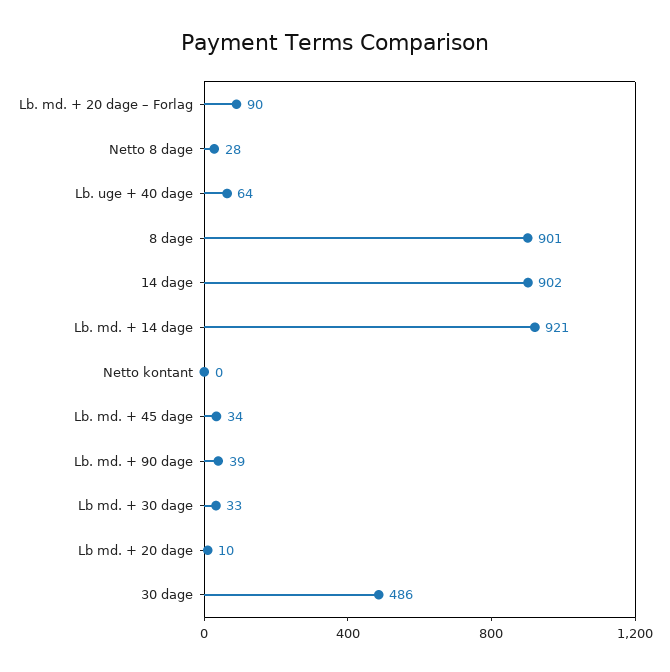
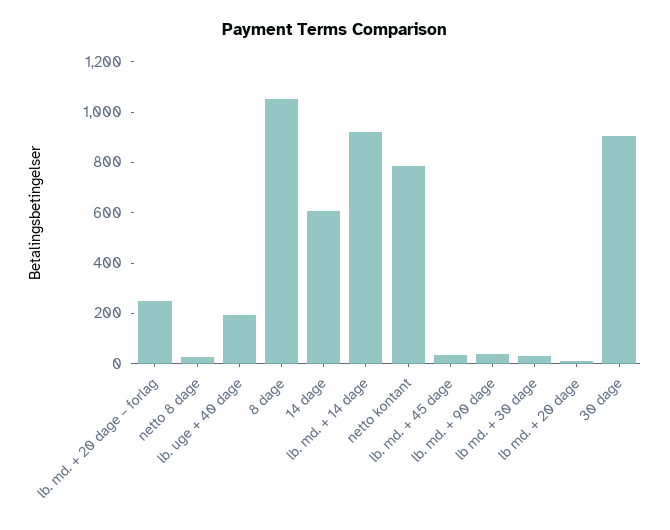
Lb. md. + 20 dage – Forlag: 90 -> 250
Lb. uge + 40 dage: 64 -> 200
8 dage: 901 -> 1050
14 dage: 902 -> 600
Netto kontant: 0 -> 800
30 dage: 486 -> 900

